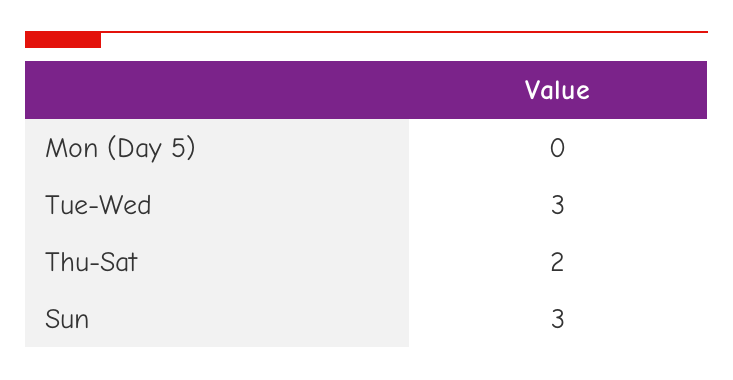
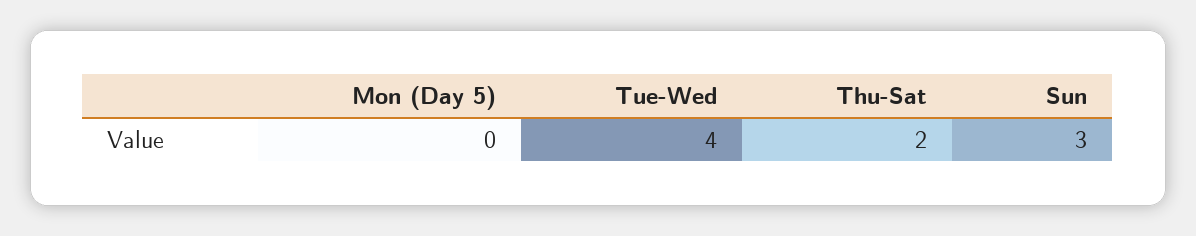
Tue-Wed: 3 -> 4

